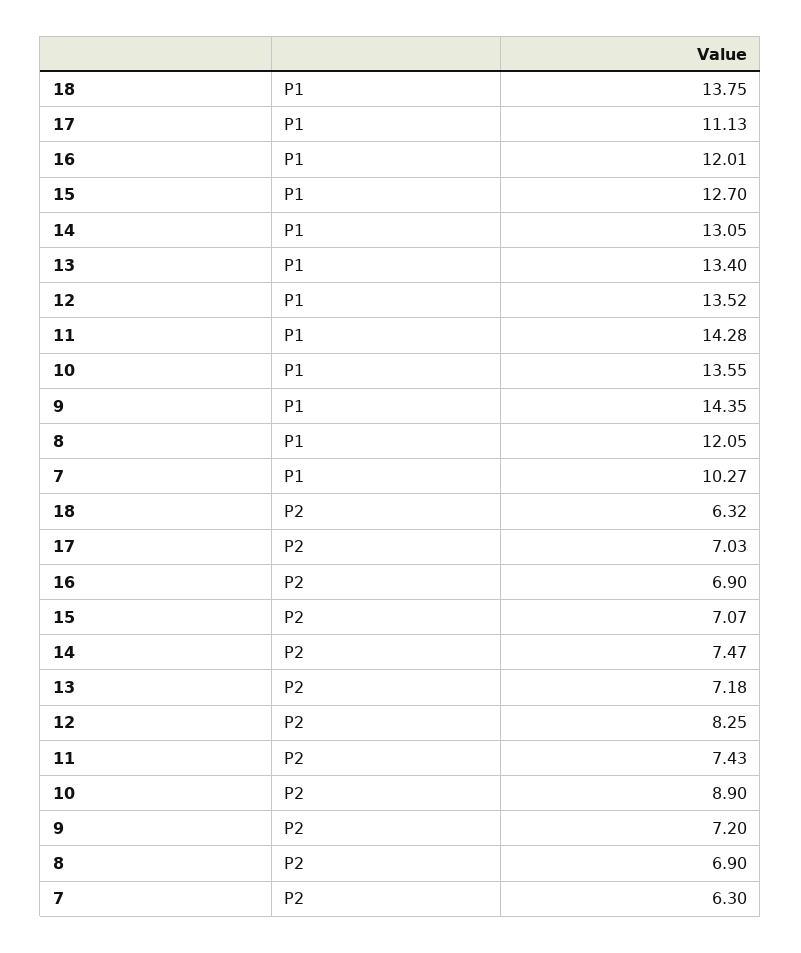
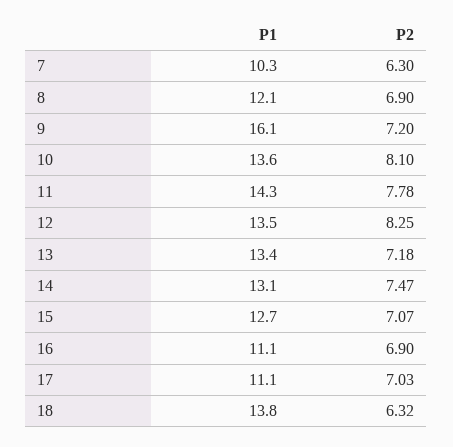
16, P1: 12.01 -> 11.1
9, P1: 14.35 -> 16.1
11, P2: 7.43 -> 7.78
10, P2: 8.9 -> 8.1

